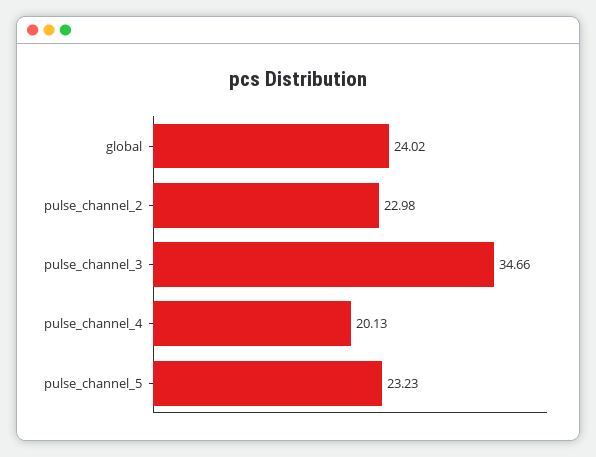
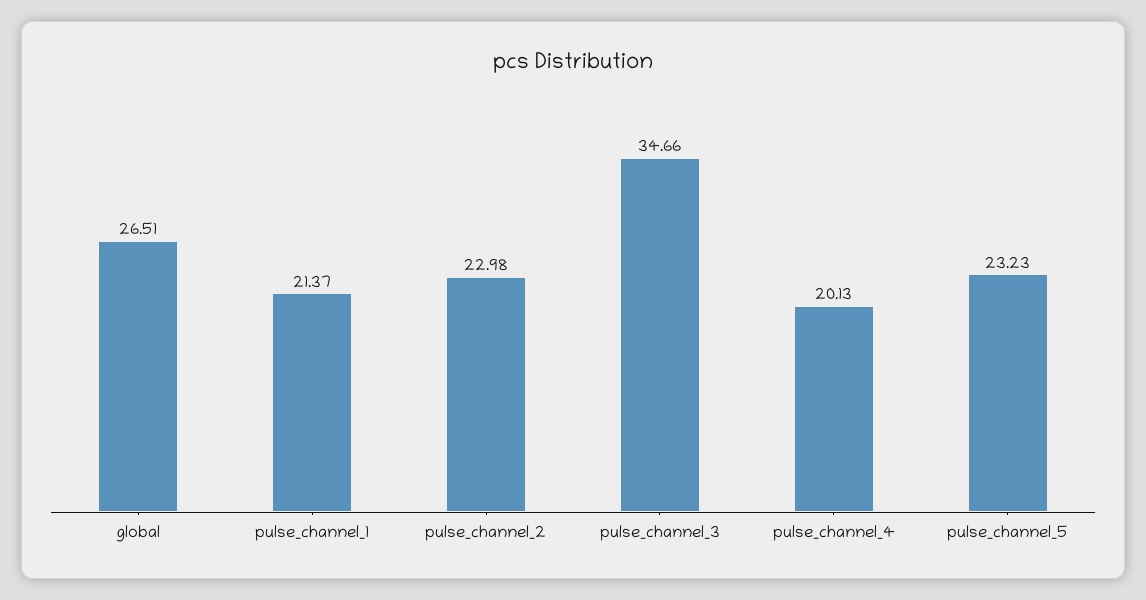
global: 24.02 -> 26.51
pulse_channel_1: none -> 21.37

